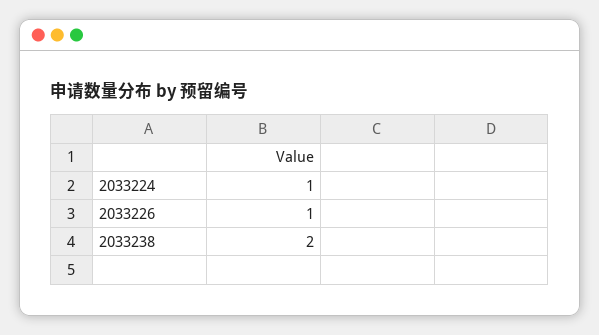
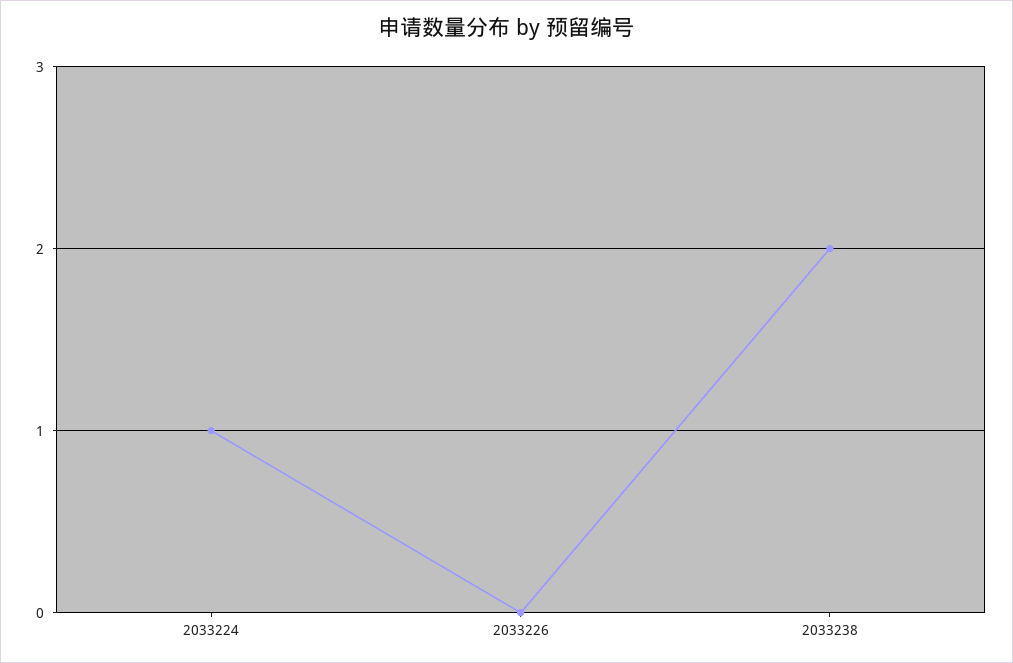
2033226: 1 -> 0

